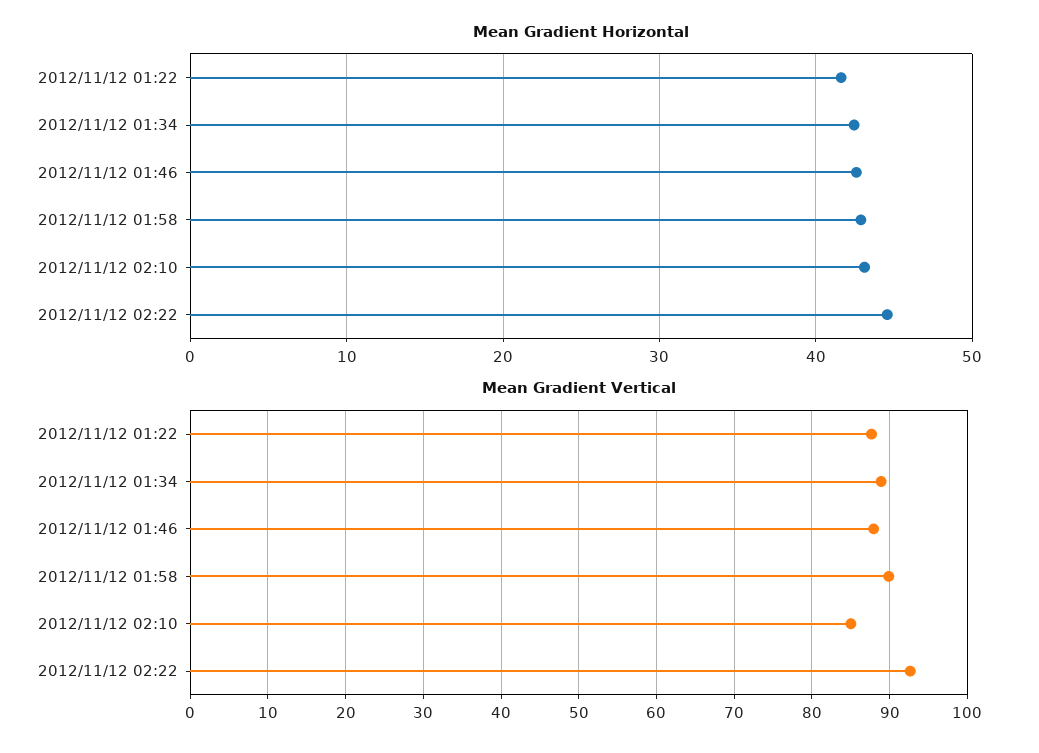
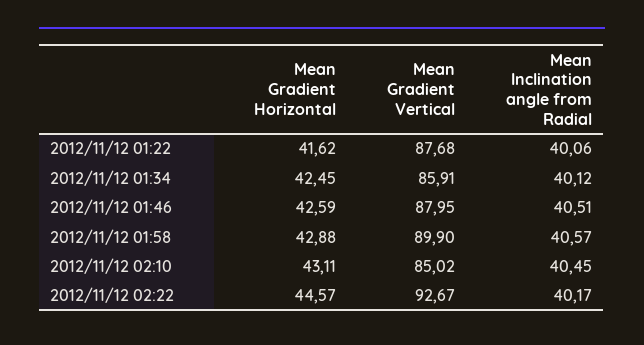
Mean Gradient Vertical, 2012/11/12 01:34: 89 -> 85.91
Mean Inclination angle from Radial, 2012/11/12 01:22: none -> 40.06
Mean Inclination angle from Radial, 2012/11/12 01:34: none -> 40.12
Mean Inclination angle from Radial, 2012/11/12 01:46: none -> 40.51
Mean Inclination angle from Radial, 2012/11/12 01:58: none -> 40.57
Mean Inclination angle from Radial, 2012/11/12 02:10: none -> 40.45
Mean Inclination angle from Radial, 2012/11/12 02:22: none -> 40.17

